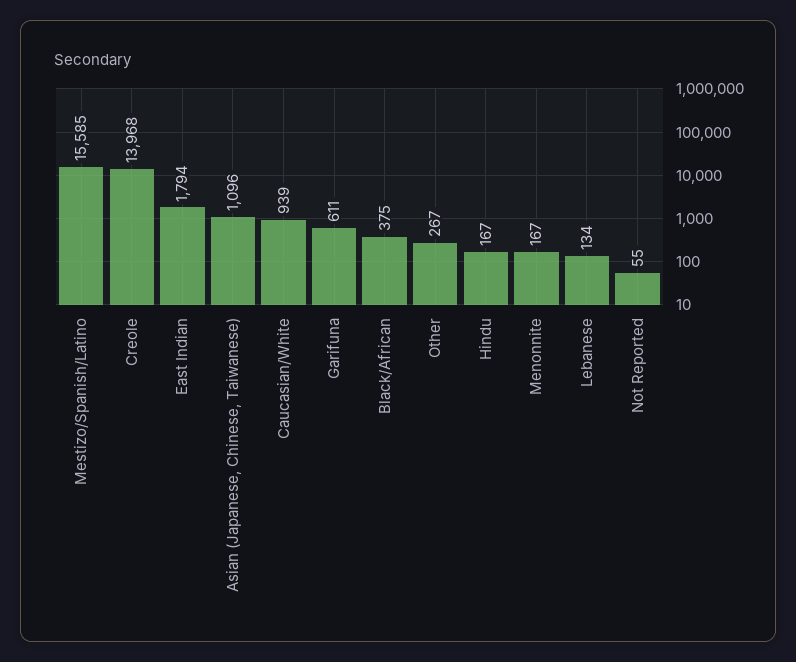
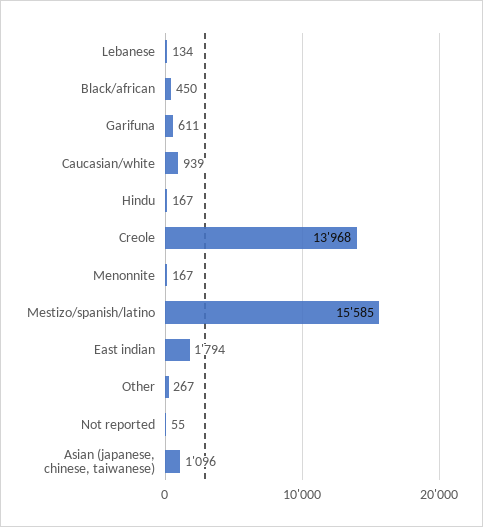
Black/African: 375 -> 450

